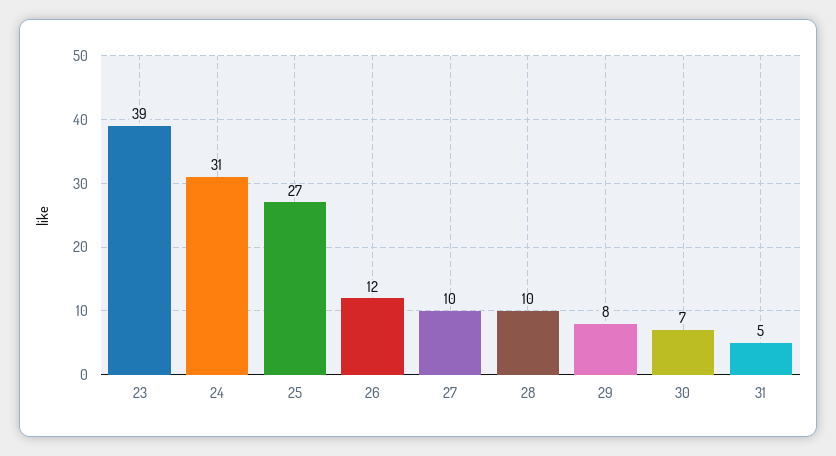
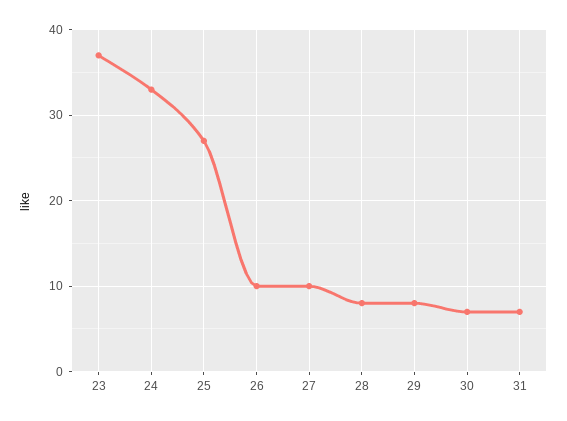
23: 39 -> 37
24: 31 -> 33
26: 12 -> 10
28: 10 -> 8
31: 5 -> 7

